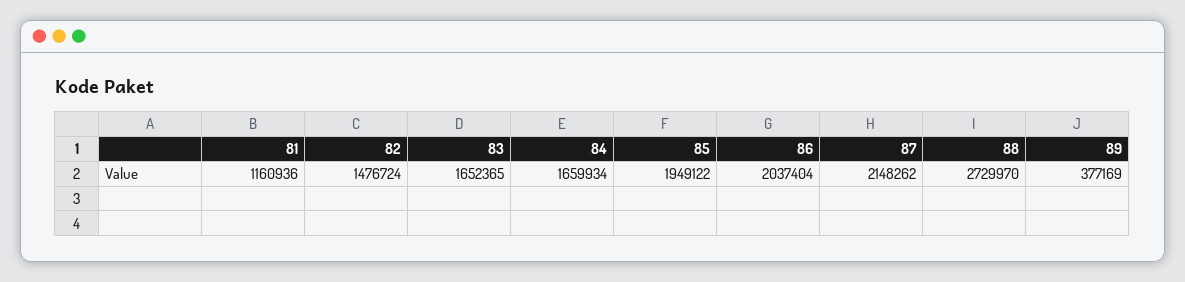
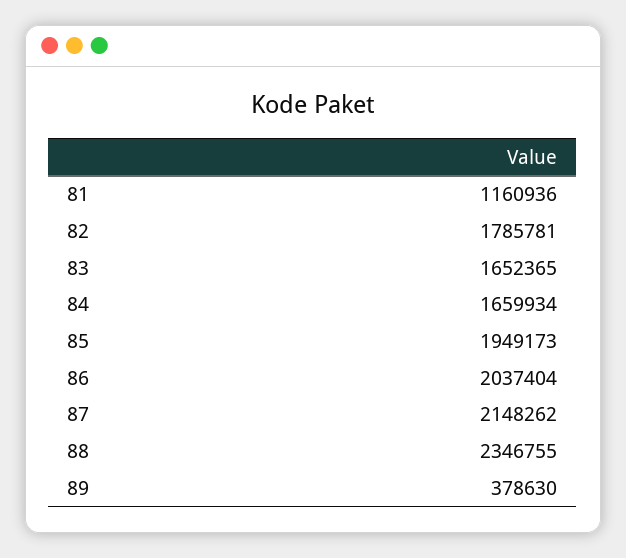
82: 1476724 -> 1785781
85: 1949122 -> 1949173
88: 2729970 -> 2346755
89: 377169 -> 378630

